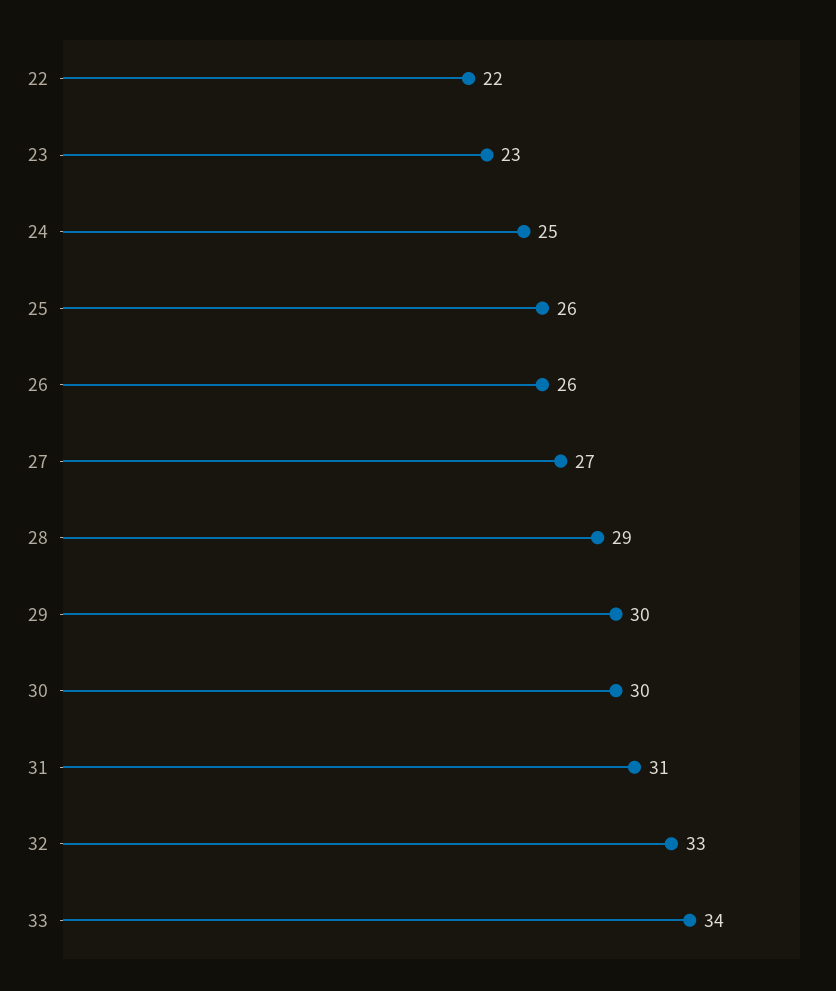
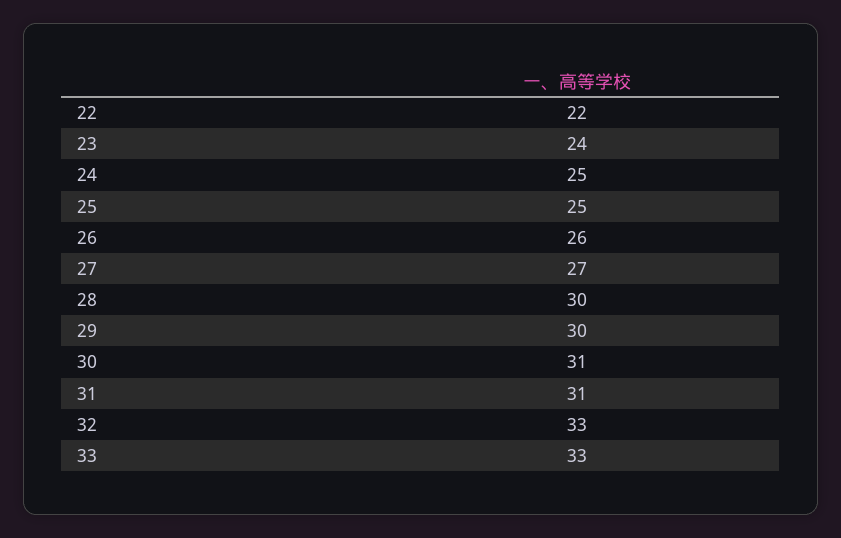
23: 23 -> 24
25: 26 -> 25
28: 29 -> 30
30: 30 -> 31
33: 34 -> 33

